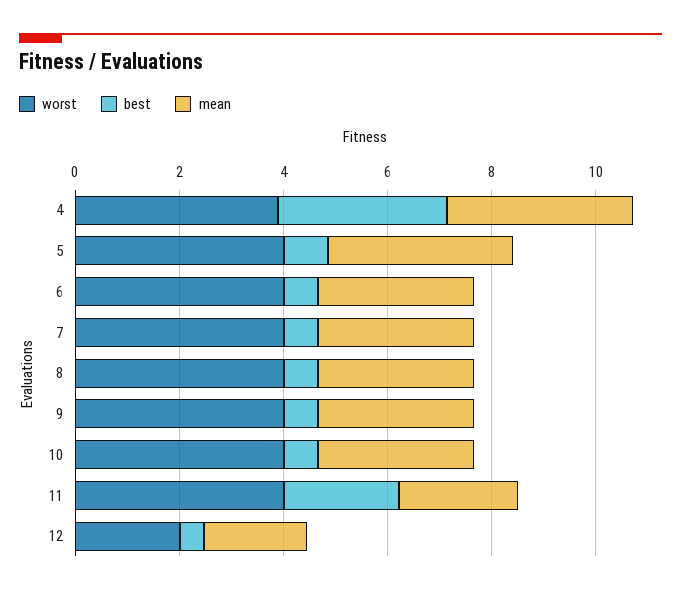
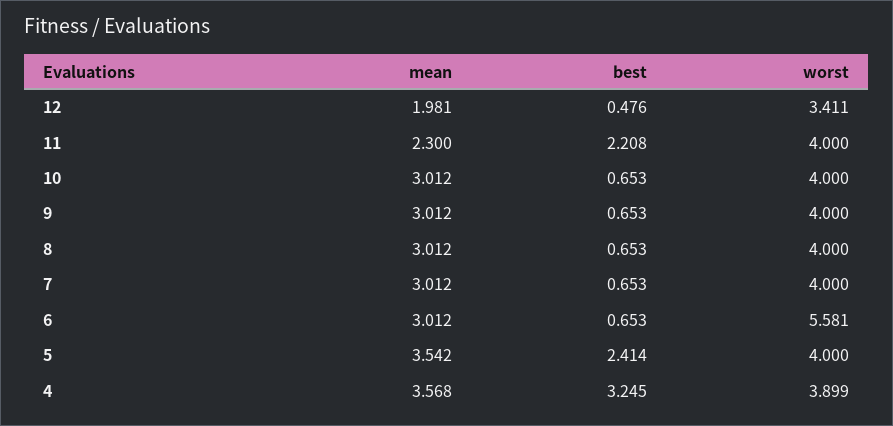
best, 5: 1 -> 2.414
worst, 6: 4 -> 5.581
worst, 12: 2 -> 3.411

